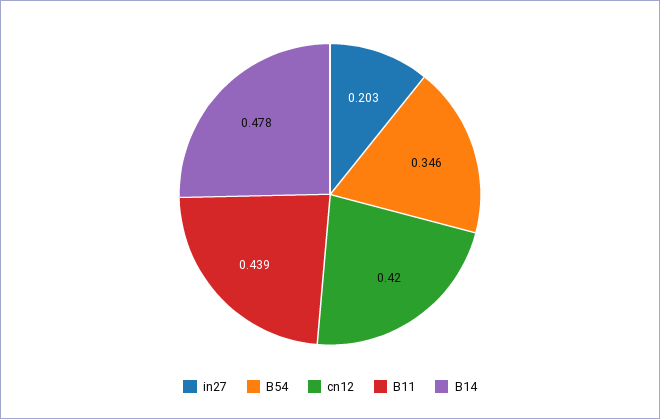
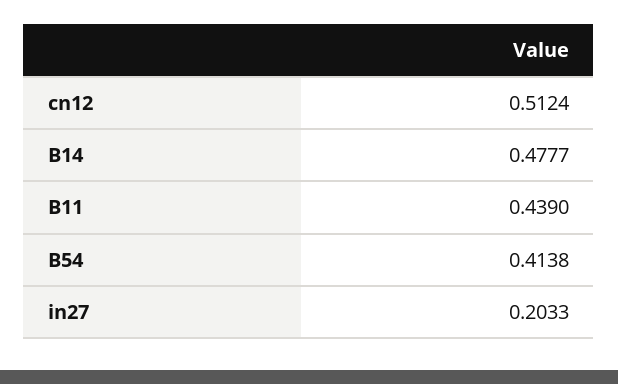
B54: 0.346 -> 0.4138
cn12: 0.42 -> 0.5124

